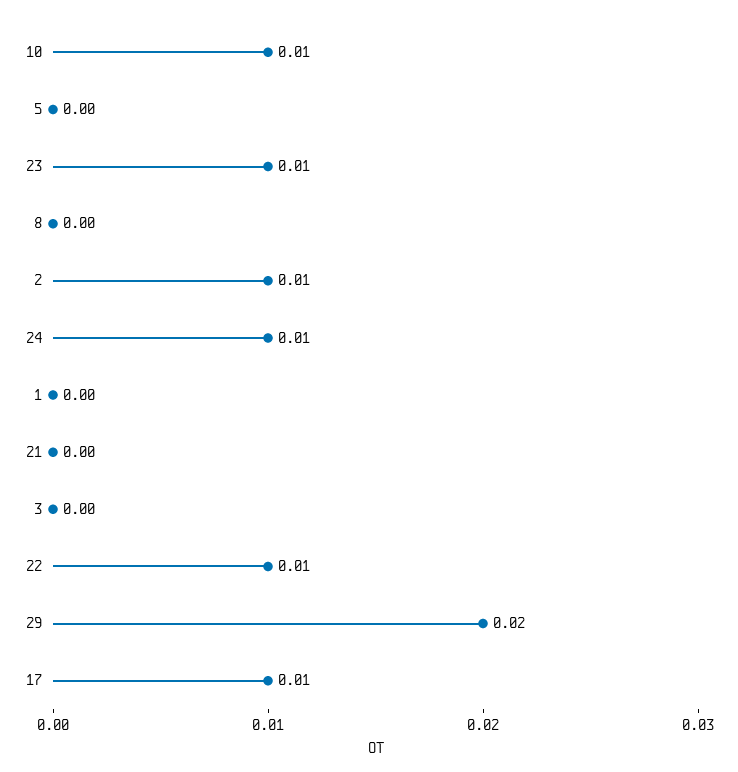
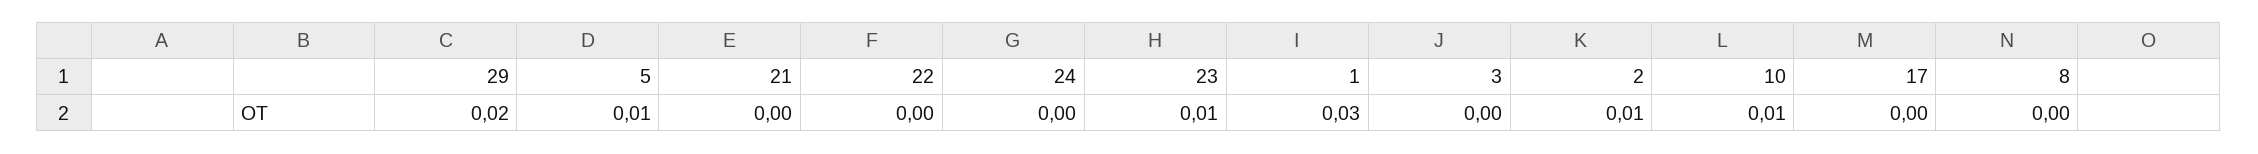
5: 0 -> 0.01
24: 0.01 -> 0
1: 0 -> 0.03
22: 0.01 -> 0
17: 0.01 -> 0

